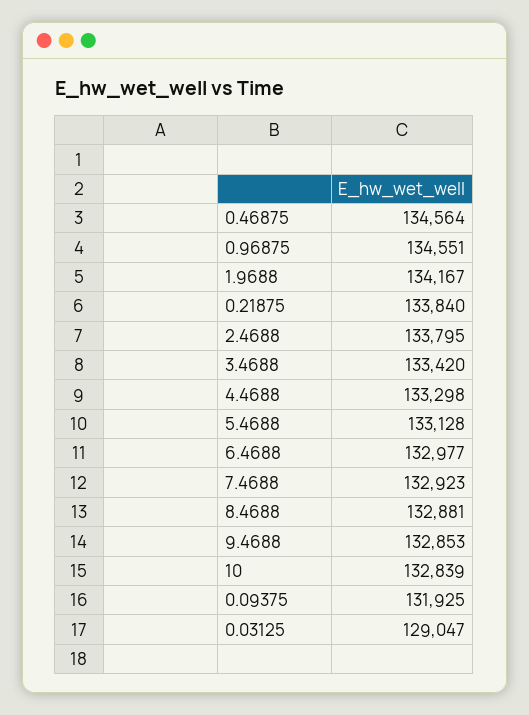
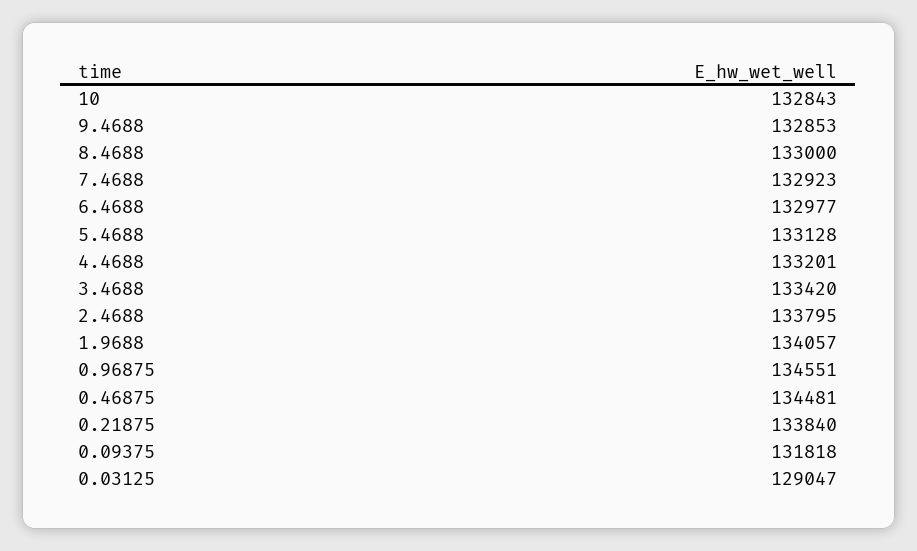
0.46875: 134564 -> 134481
1.9688: 134167 -> 134057
4.4688: 133298 -> 133201
8.4688: 132881 -> 133000
10: 132839 -> 132843
0.09375: 131925 -> 131818

